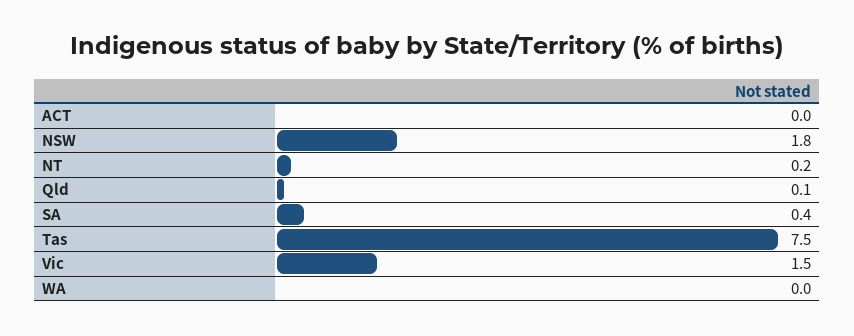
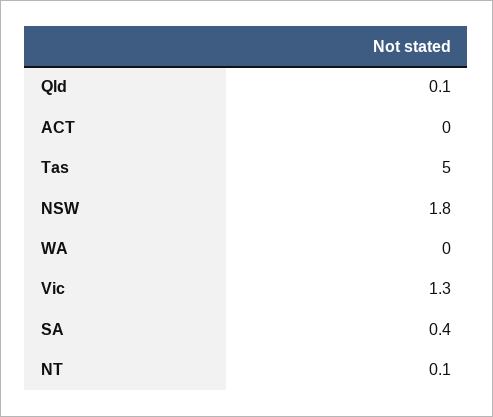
NT: 0.2 -> 0.1
Tas: 7.5 -> 5
Vic: 1.5 -> 1.3

